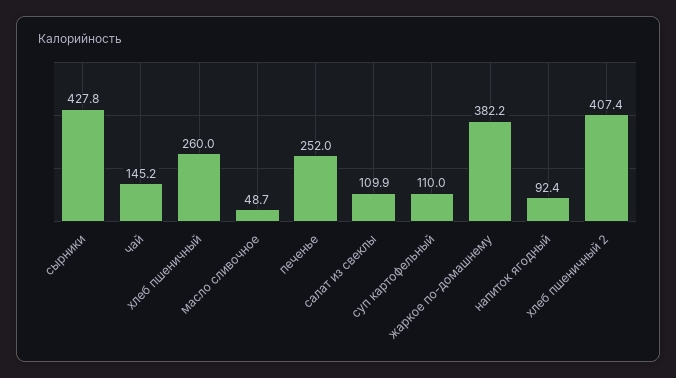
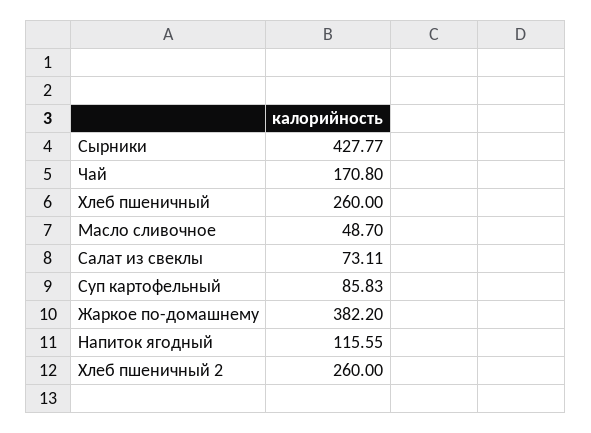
чай: 145.2 -> 170.8
печенье: 252 -> none
салат из свеклы: 109.9 -> 73.11
суп картофельный: 110 -> 85.83
напиток ягодный: 92.4 -> 115.55
хлеб пшеничный 2: 407.4 -> 260

